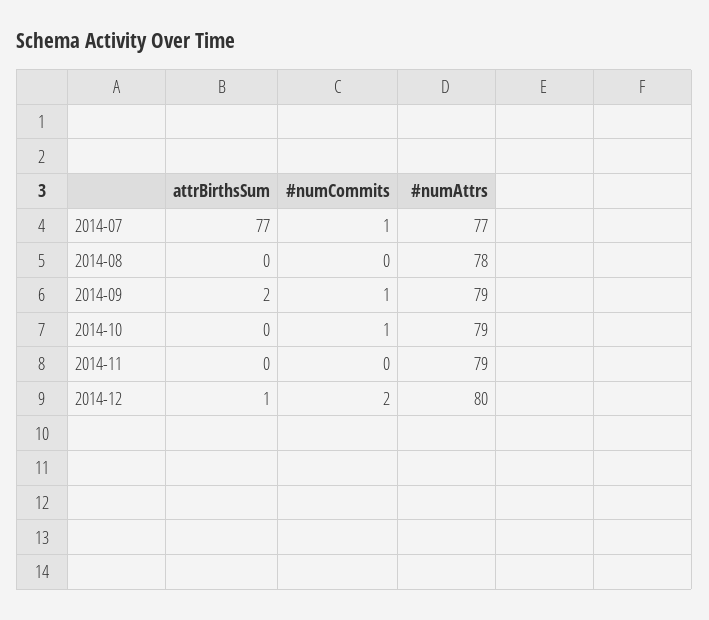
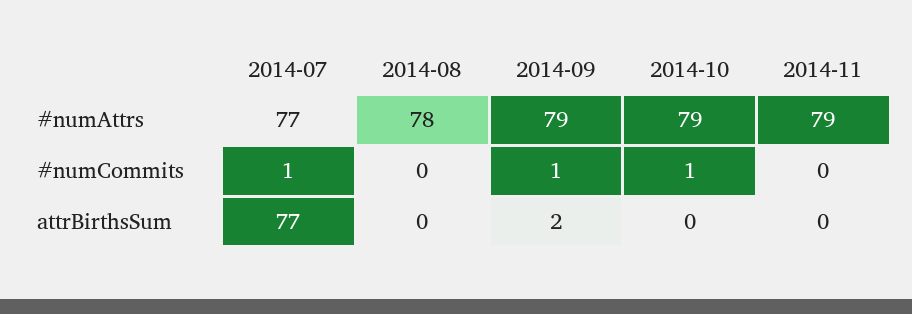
attrBirthsSum, 2014-12: 1 -> none
#numCommits, 2014-12: 2 -> none
#numAttrs, 2014-12: 80 -> none

